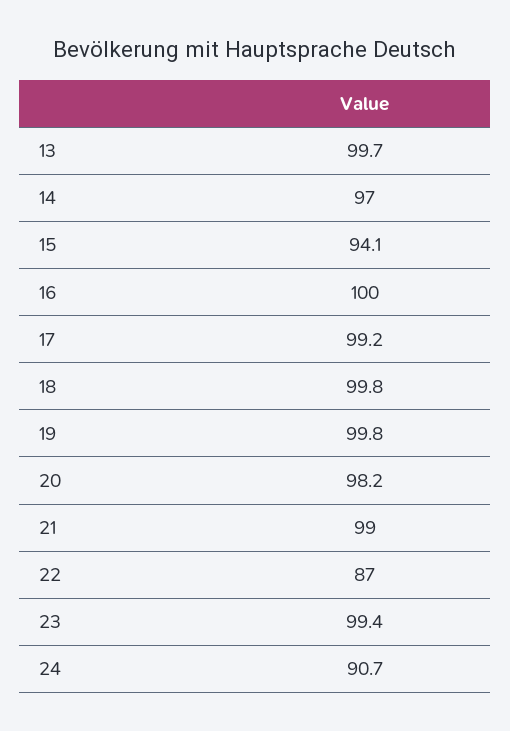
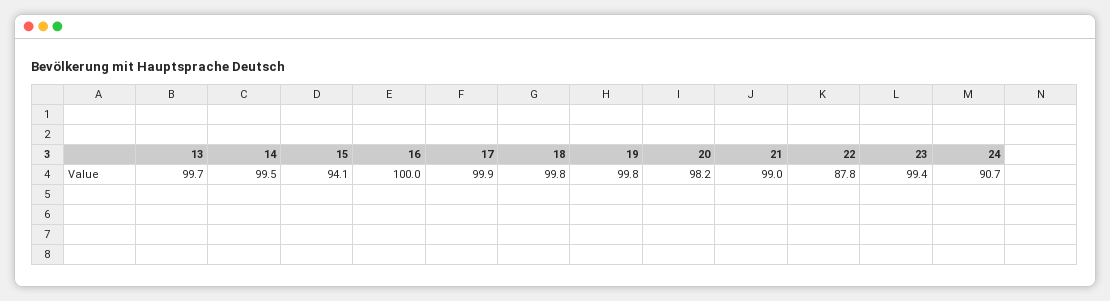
14: 97 -> 99.5
17: 99.2 -> 99.9
22: 87 -> 87.8

